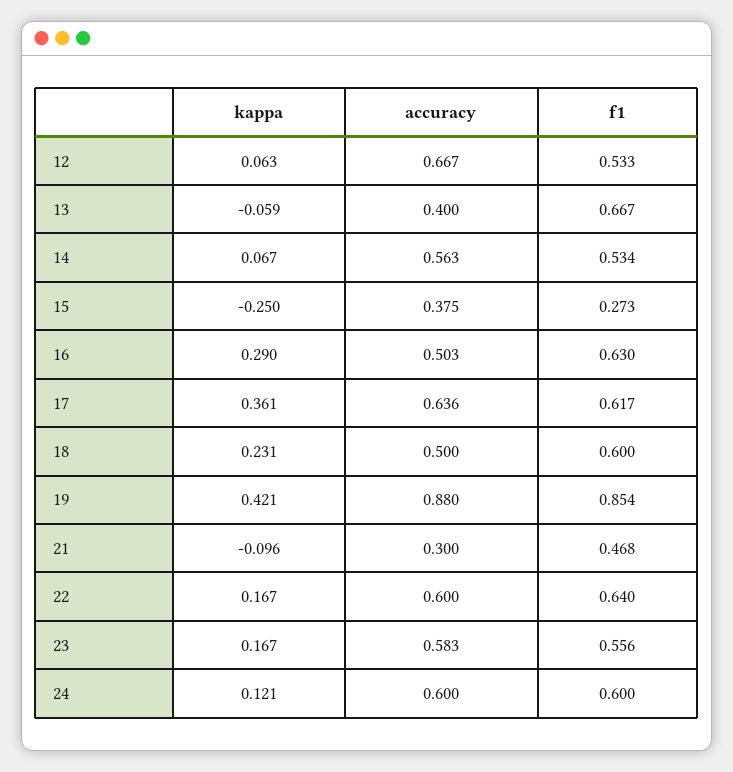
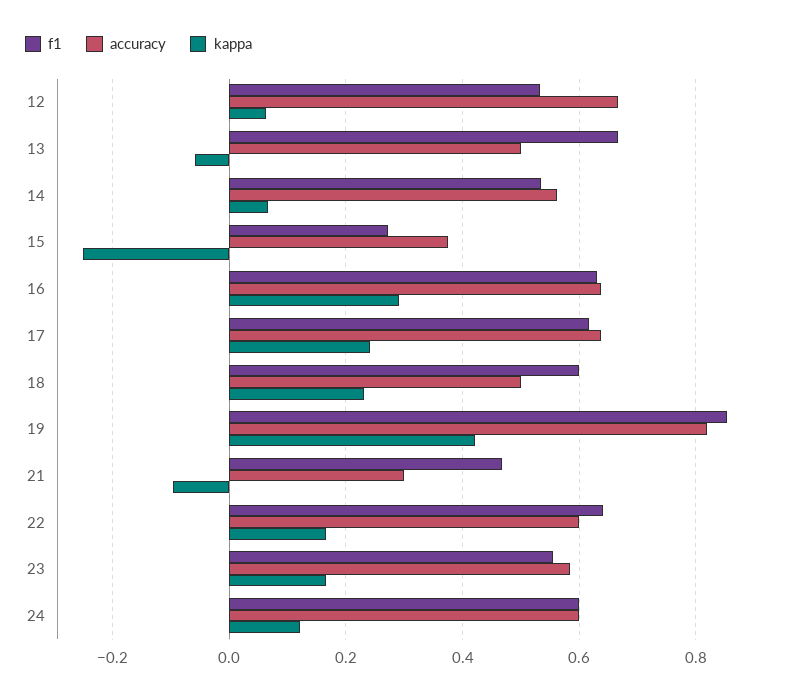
accuracy, 13: 0.4 -> 0.5
accuracy, 16: 0.503 -> 0.64
kappa, 17: 0.361 -> 0.24
accuracy, 19: 0.88 -> 0.82

